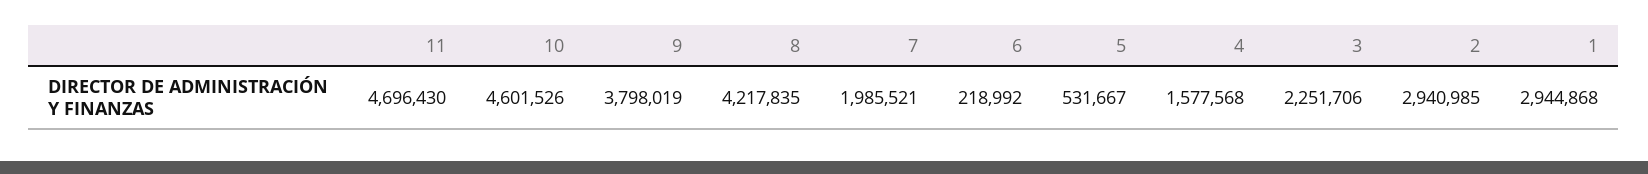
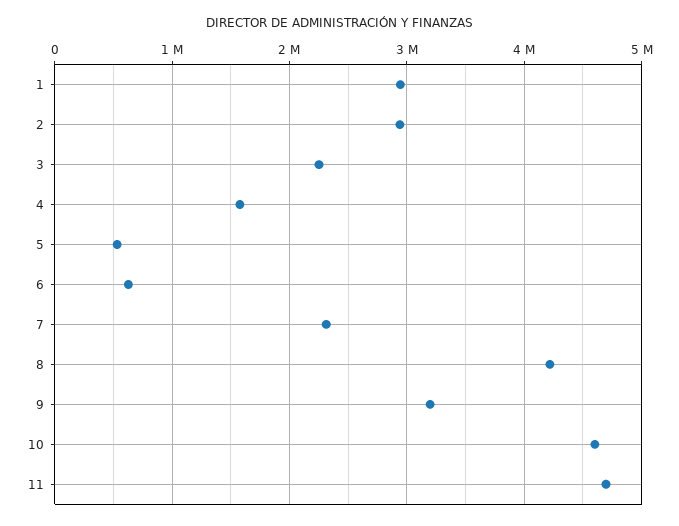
9: 3798019 -> 3200000
7: 1985521 -> 2300000
6: 218992 -> 600000

